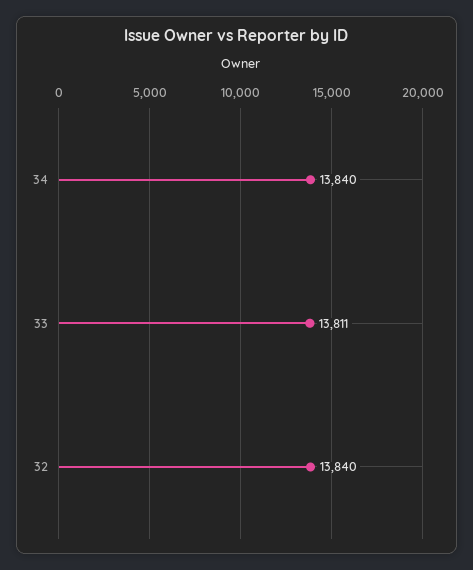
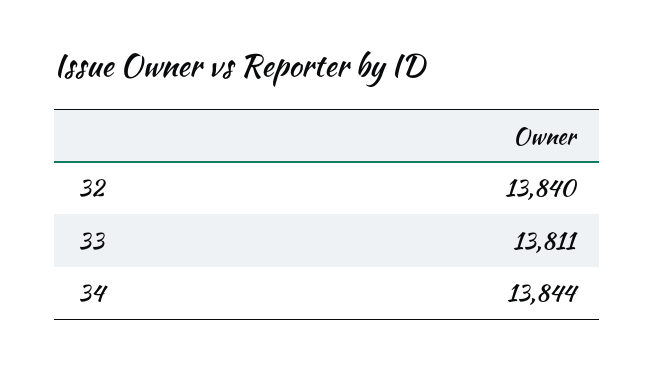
34: 13840 -> 13844

